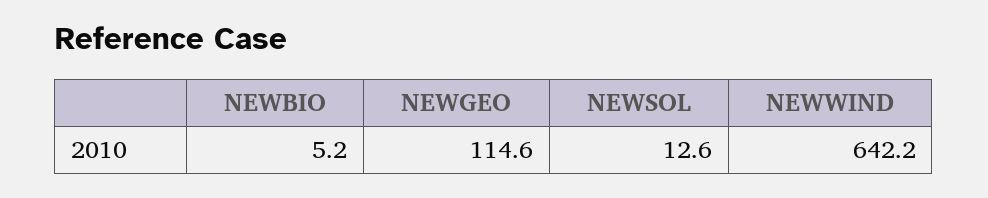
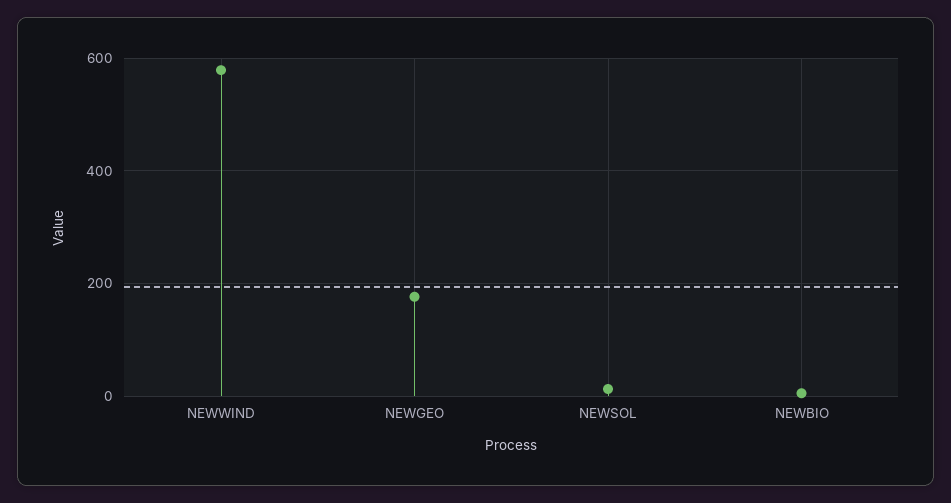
NEWGEO: 114.6 -> 180
NEWWIND: 642.2 -> 580

